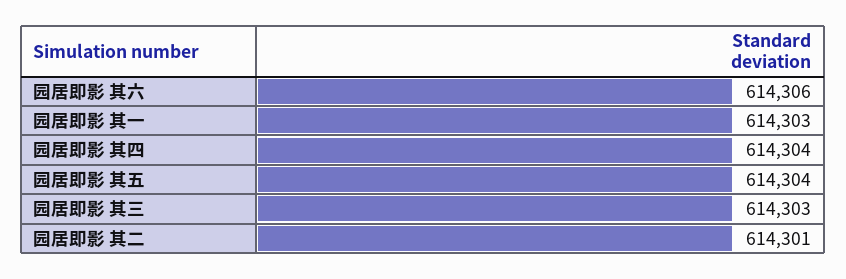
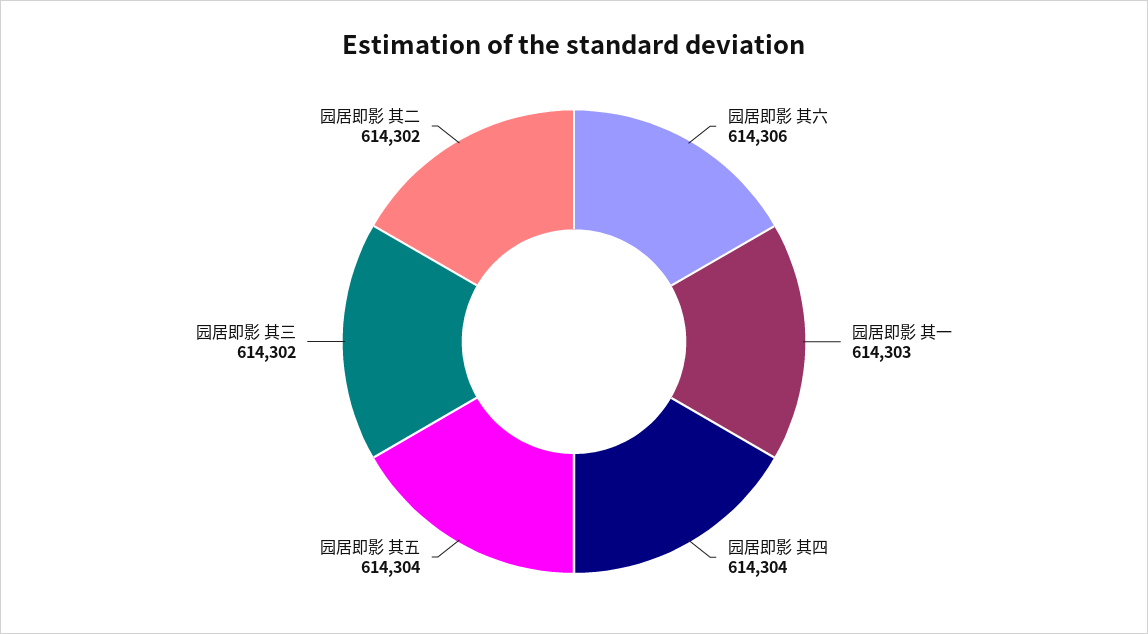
园居即影 其三: 614303 -> 614302
园居即影 其二: 614301 -> 614302

